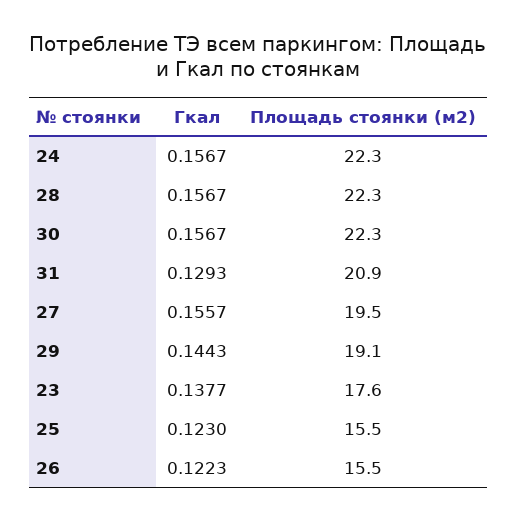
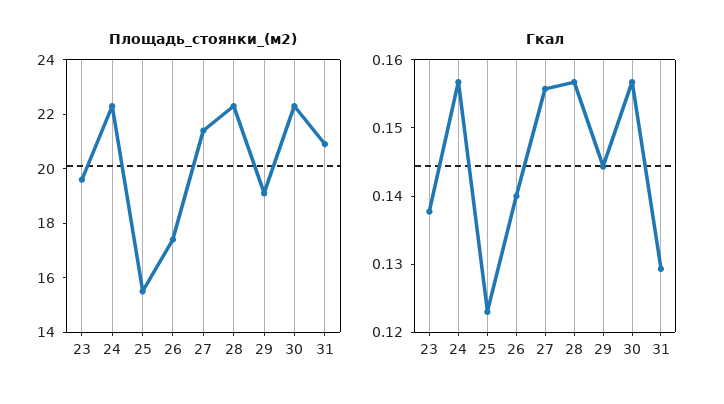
Площадь стоянки (м2), 27: 19.5 -> 21.5
Площадь стоянки (м2), 23: 17.6 -> 19.5
Гкал, 26: 0.1223 -> 0.14
Площадь стоянки (м2), 26: 15.5 -> 17.5

